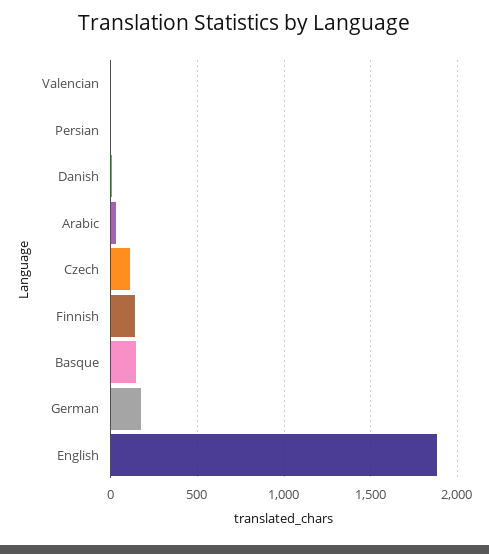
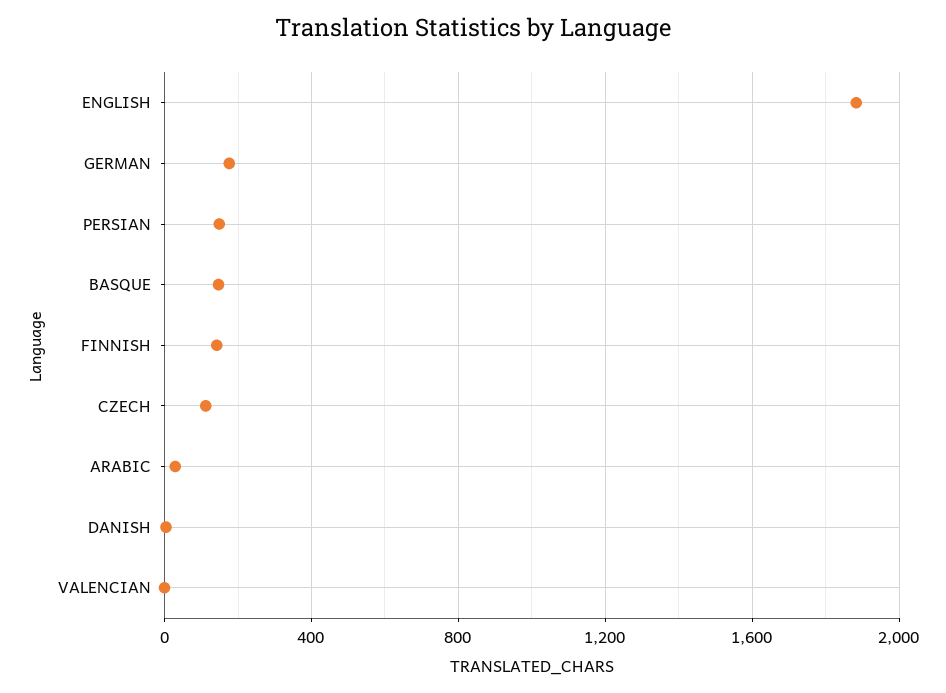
Persian: 0 -> 150

